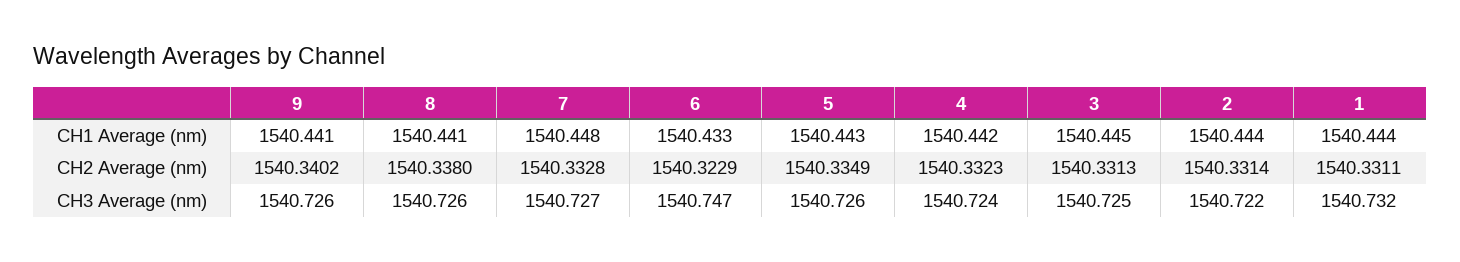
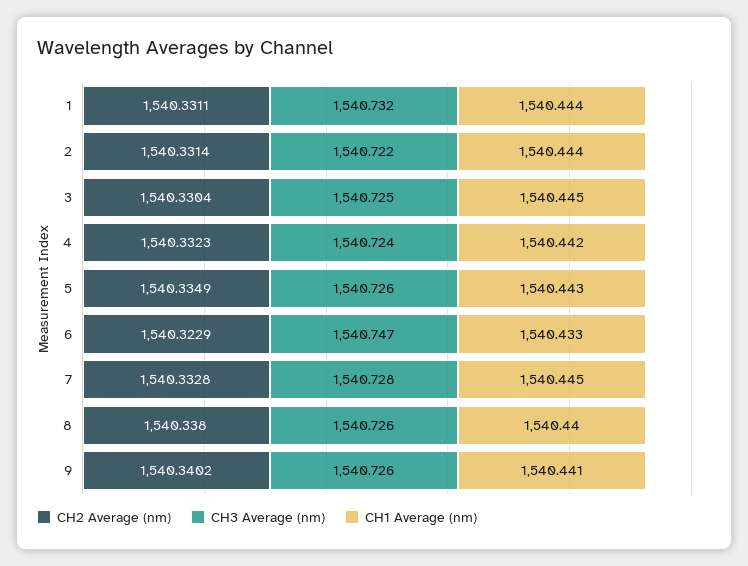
CH1 Average (nm), 8: 1540.441 -> 1540.44
CH1 Average (nm), 7: 1540.448 -> 1540.445
CH2 Average (nm), 3: 1540.3313 -> 1540.3304
CH3 Average (nm), 7: 1540.727 -> 1540.728

